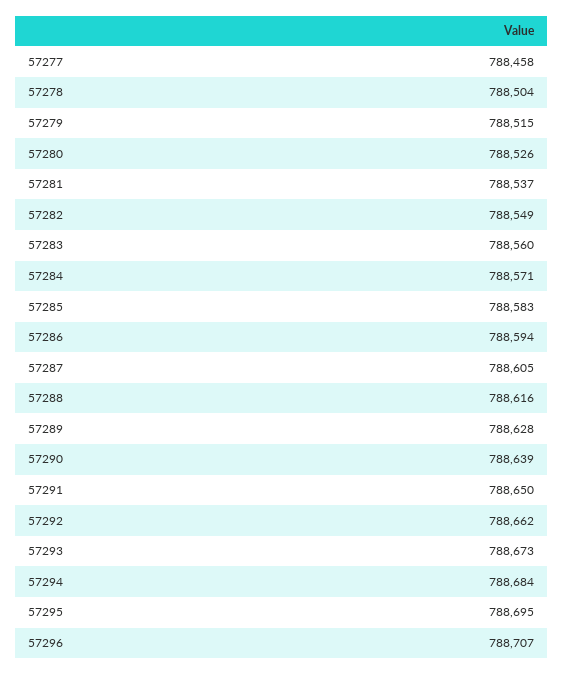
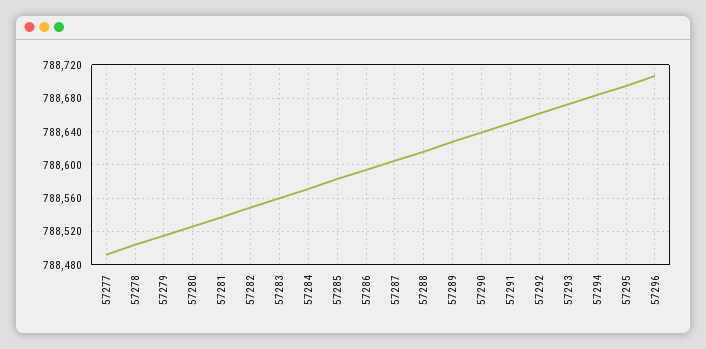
57277: 788458 -> 788490

